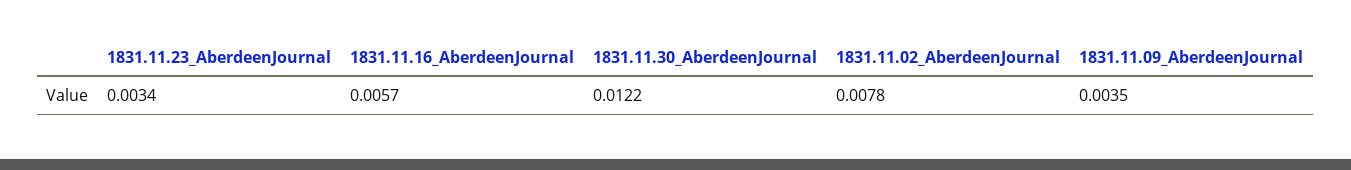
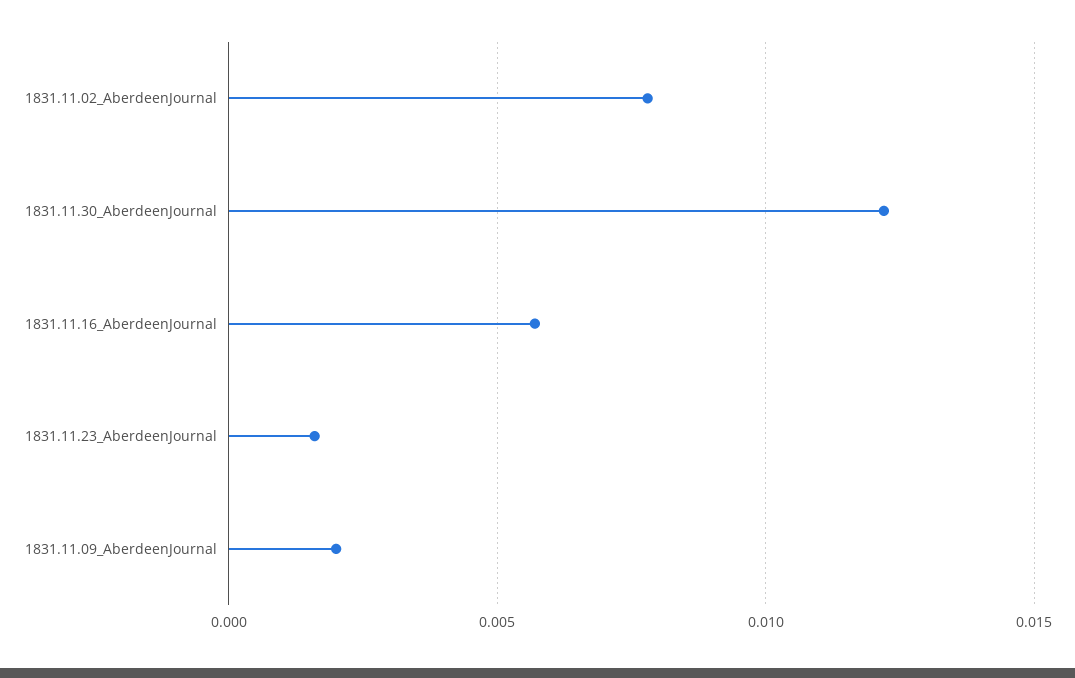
1831.11.23_AberdeenJournal: 0.0034 -> 0.0015
1831.11.09_AberdeenJournal: 0.0035 -> 0.002

